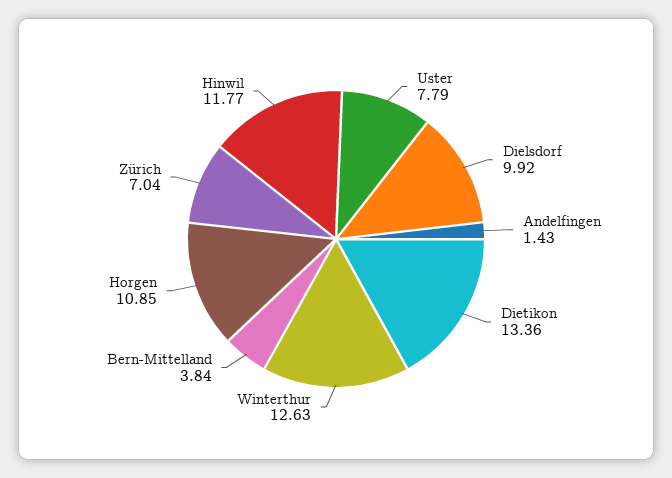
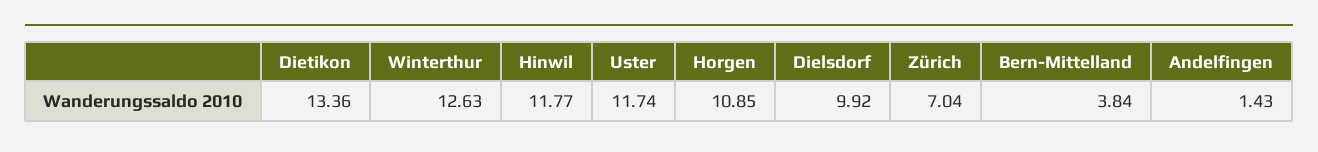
Uster: 7.79 -> 11.74

